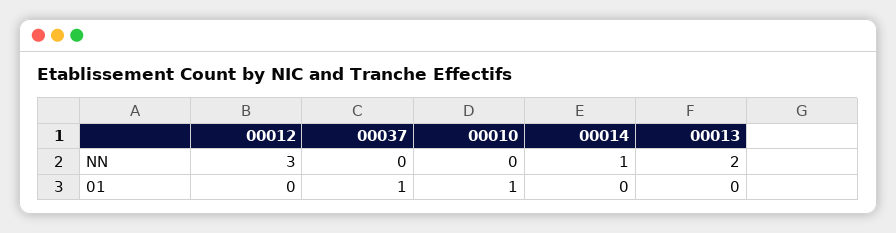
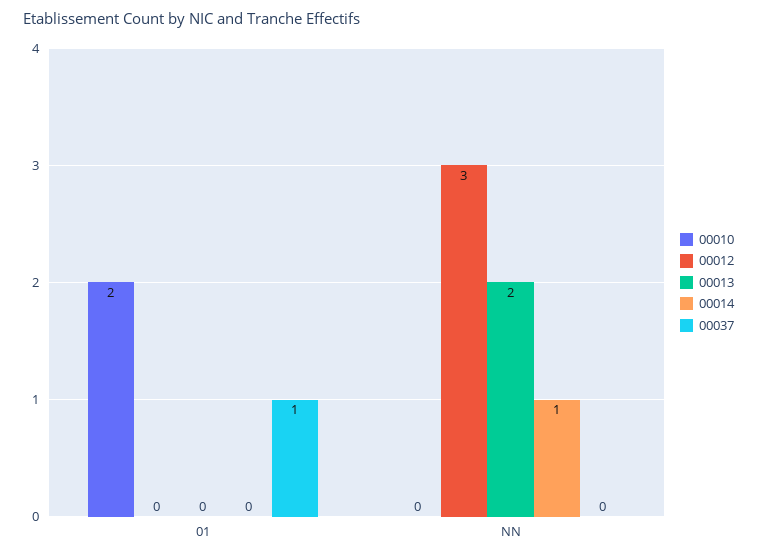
00010, 01: 1 -> 2

